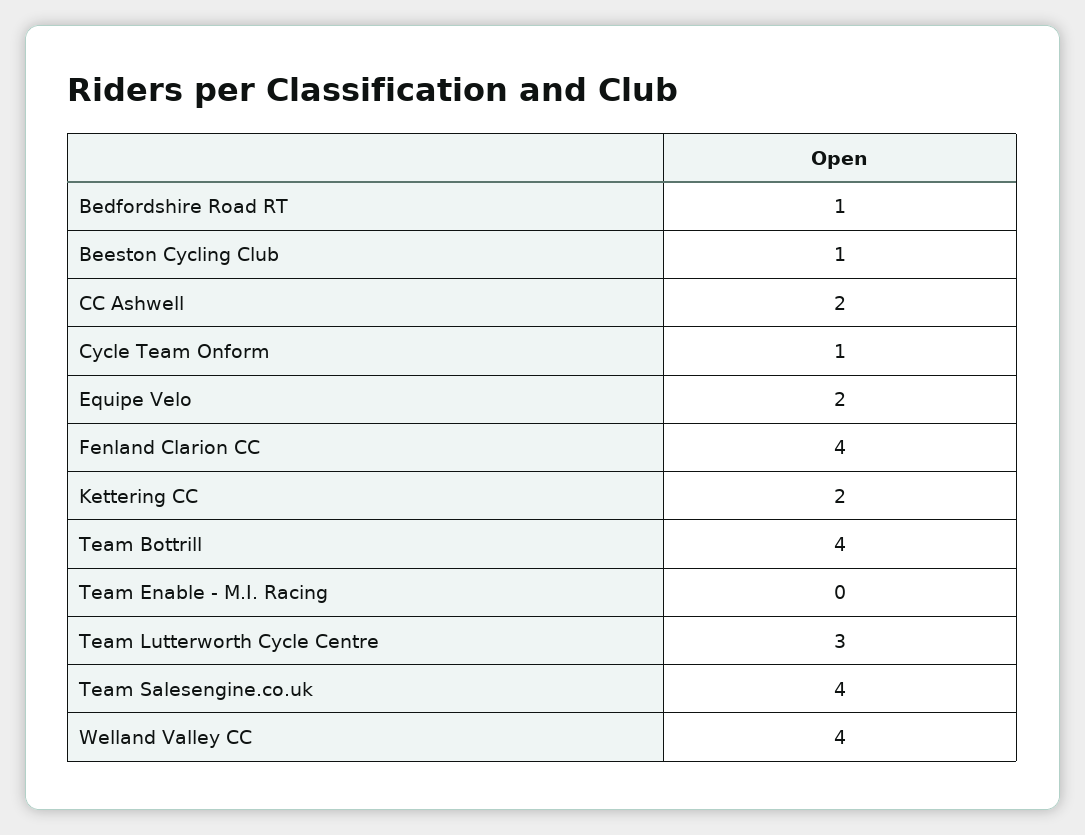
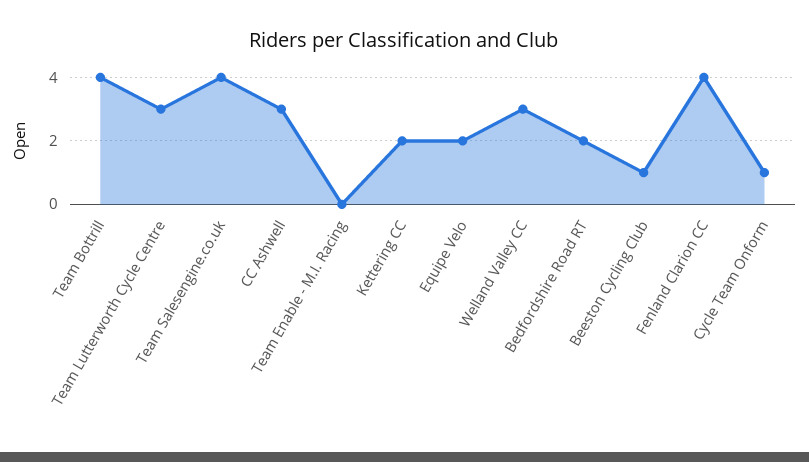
Bedfordshire Road RT: 1 -> 2
CC Ashwell: 2 -> 3
Welland Valley CC: 4 -> 3

